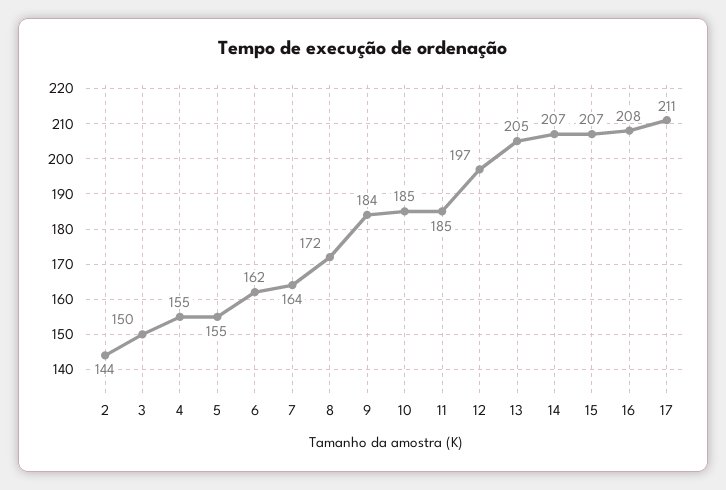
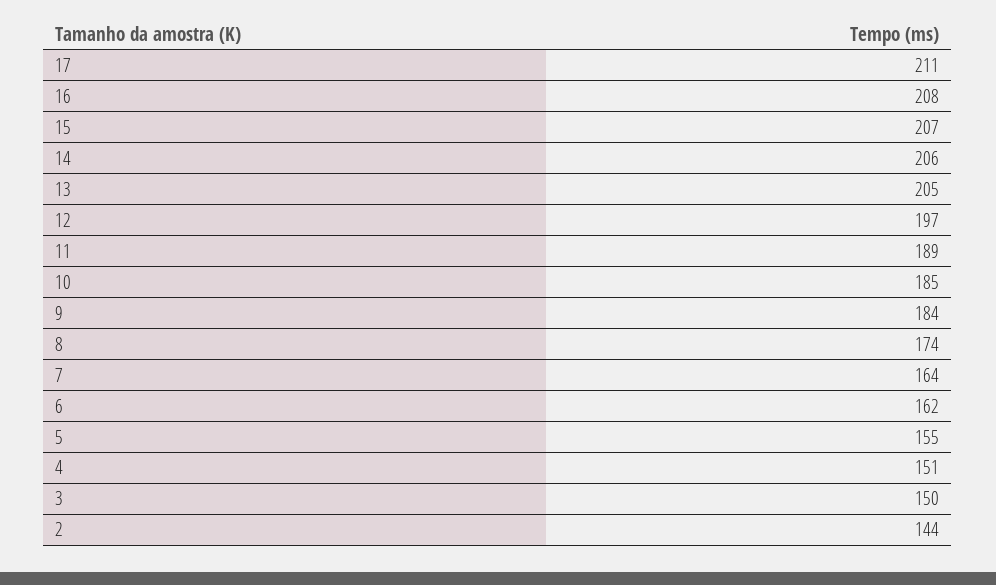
4: 155 -> 151
8: 172 -> 174
11: 185 -> 189
14: 207 -> 206

